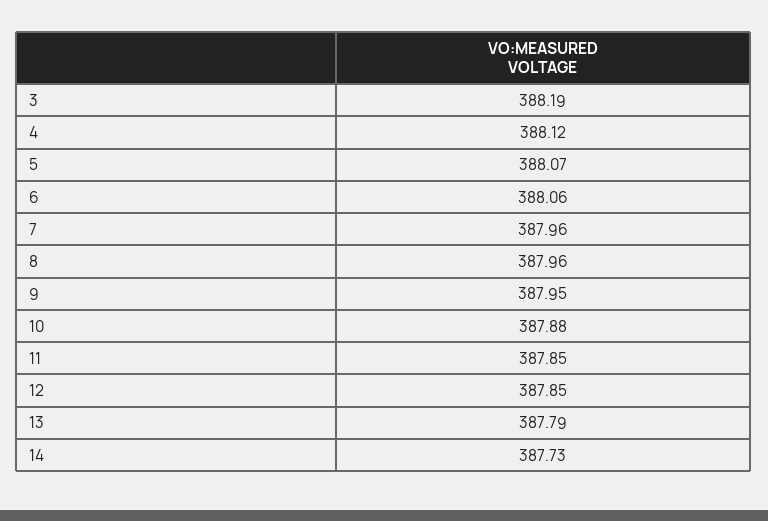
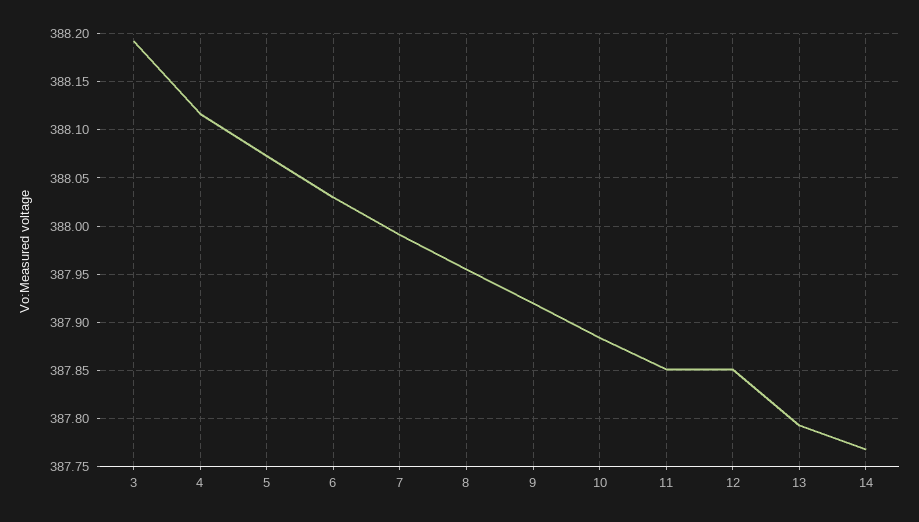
6: 388.06 -> 388.03
7: 387.96 -> 387.99
9: 387.95 -> 387.92
14: 387.73 -> 387.77

